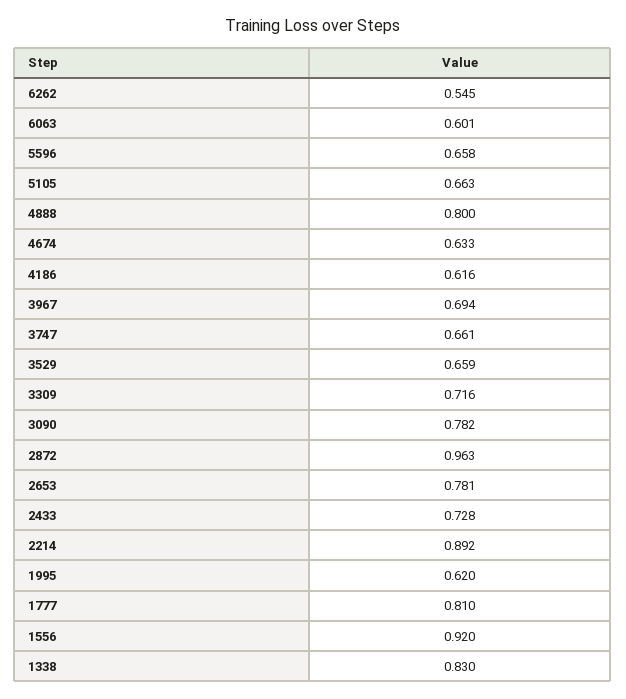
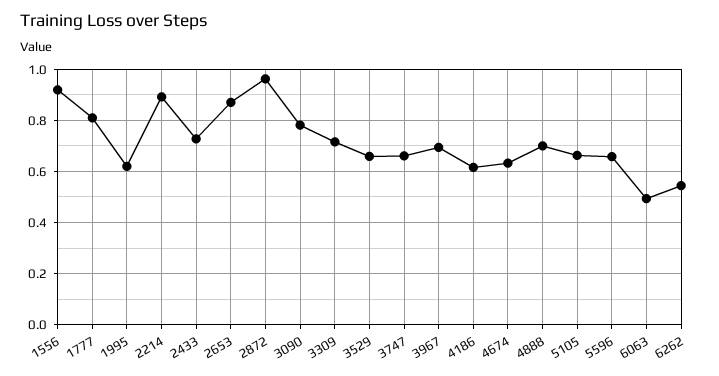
6063: 0.601 -> 0.5
4888: 0.8 -> 0.7
2653: 0.781 -> 0.875
1338: 0.83 -> none

